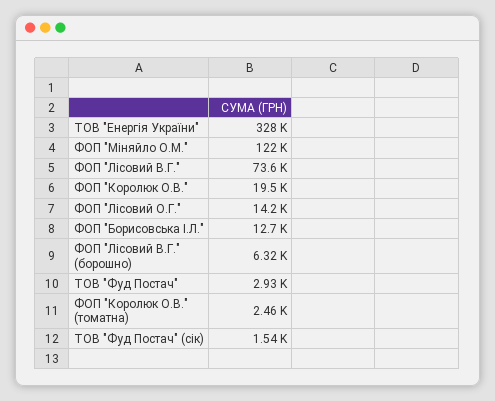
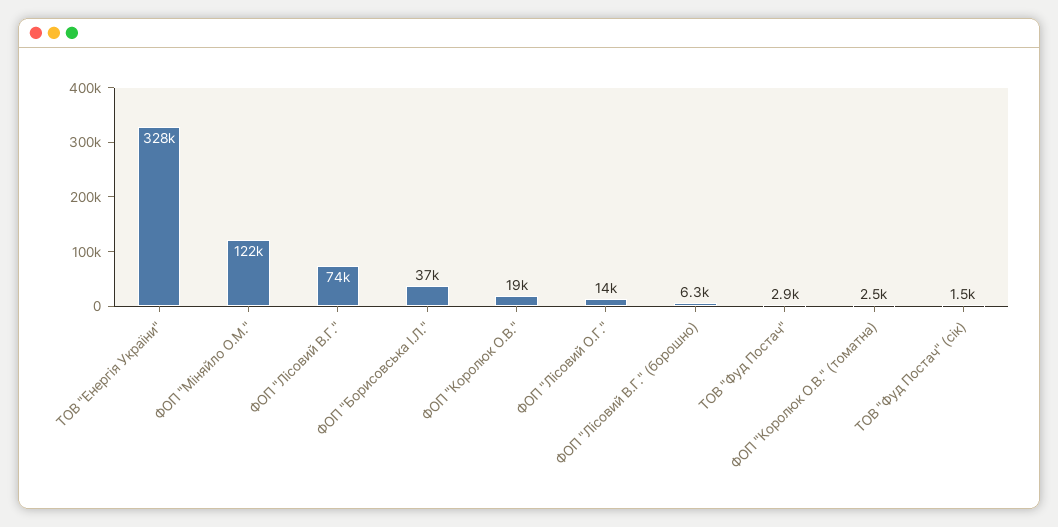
ФОП "Борисовська І.Л.": 12700 -> 37000

